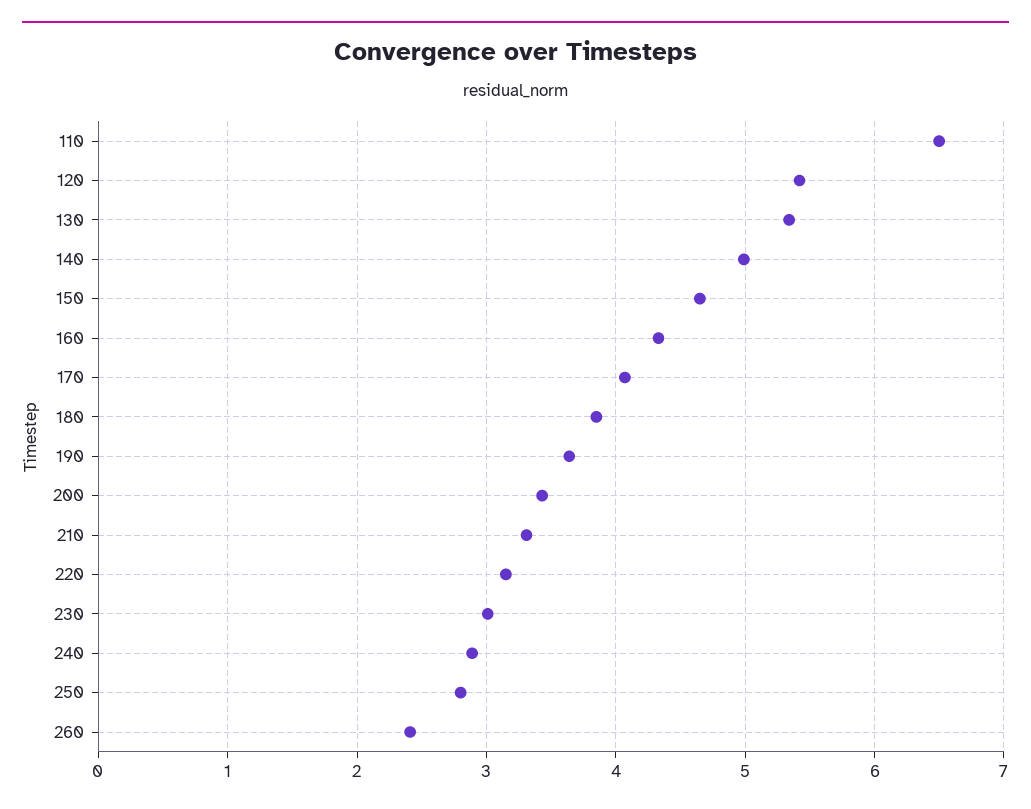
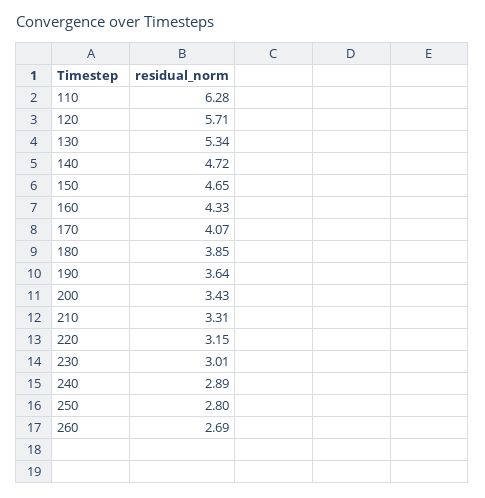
110: 6.5 -> 6.28
120: 5.4 -> 5.71
140: 5 -> 4.72
260: 2.4 -> 2.69

